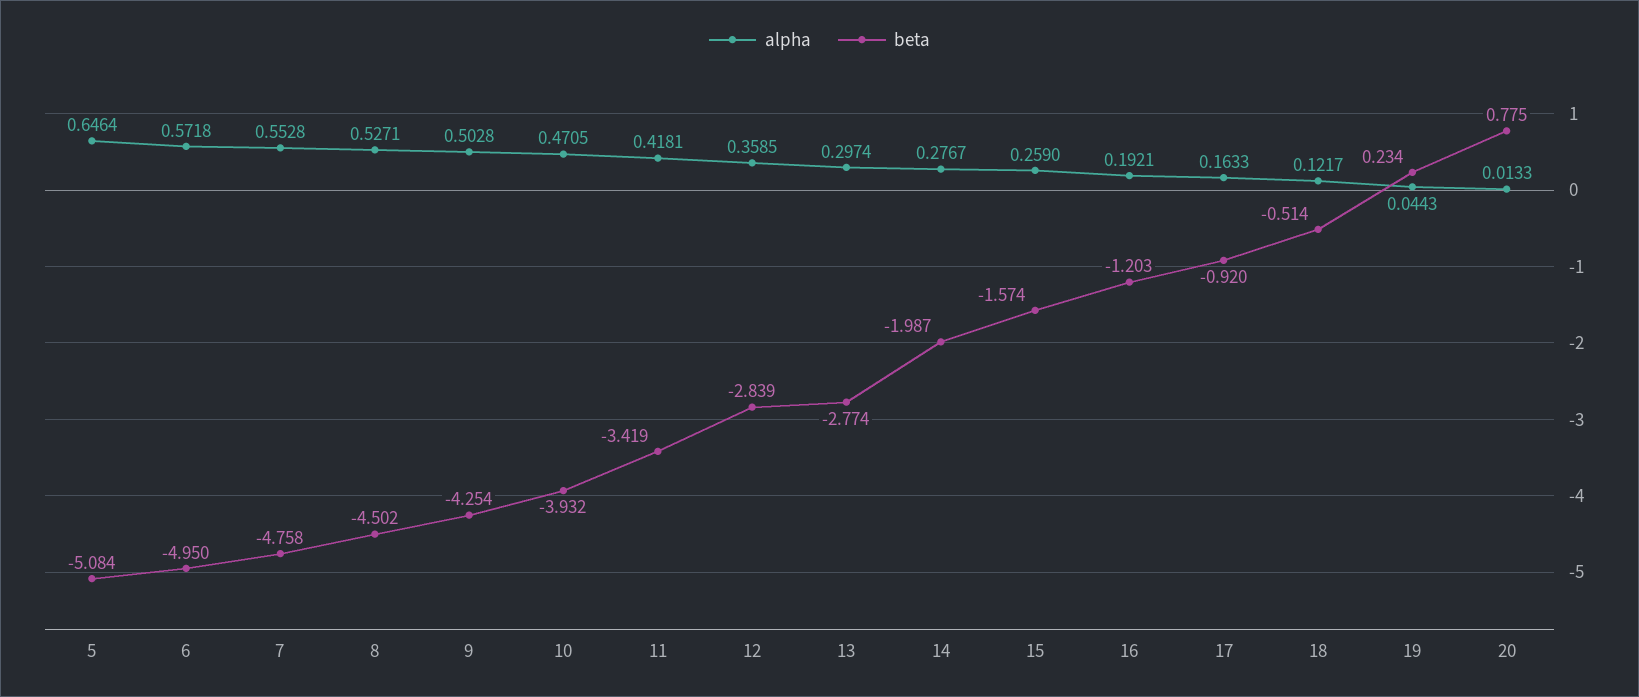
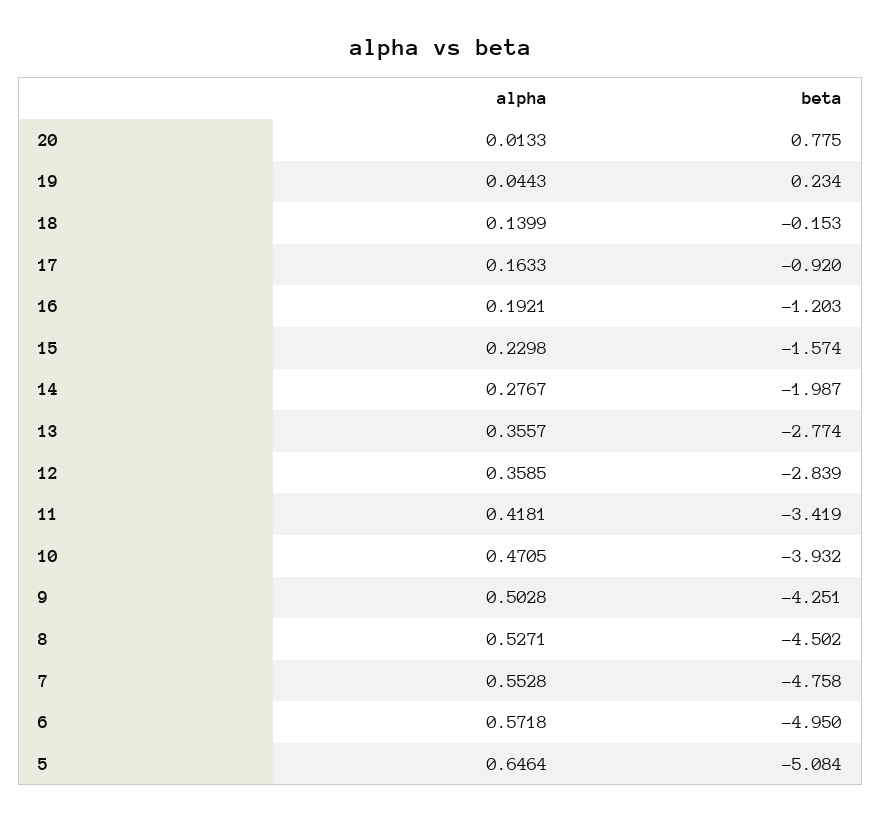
beta, 9: -4.254 -> -4.251
alpha, 13: 0.2974 -> 0.3557
alpha, 15: 0.259 -> 0.2298
alpha, 18: 0.1217 -> 0.1399
beta, 18: -0.514 -> -0.153

